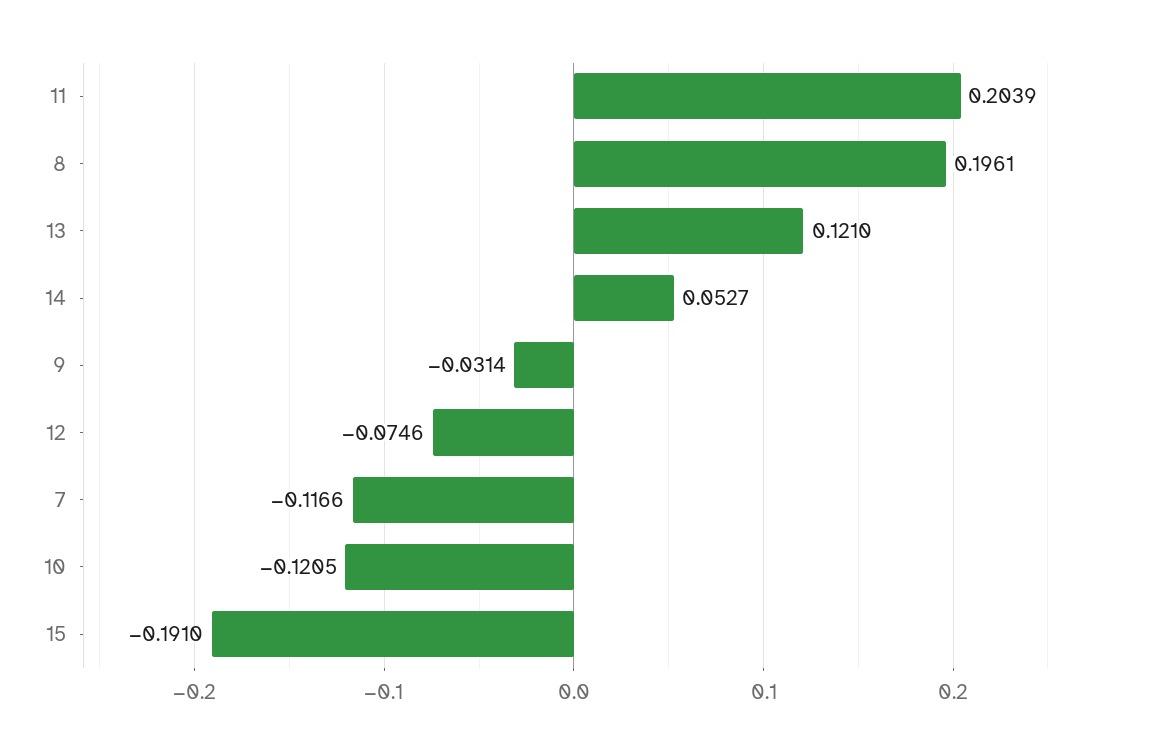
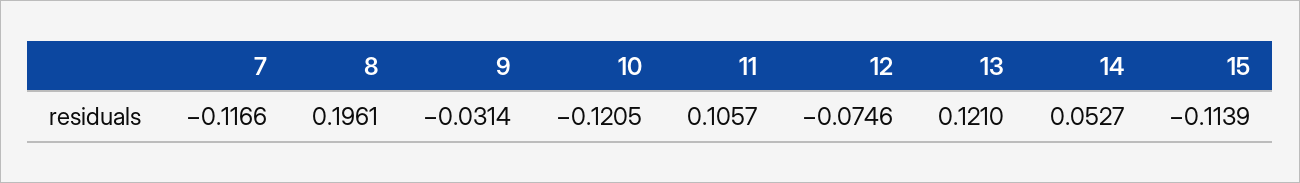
11: 0.2039 -> 0.1057
15: -0.191 -> -0.1139

